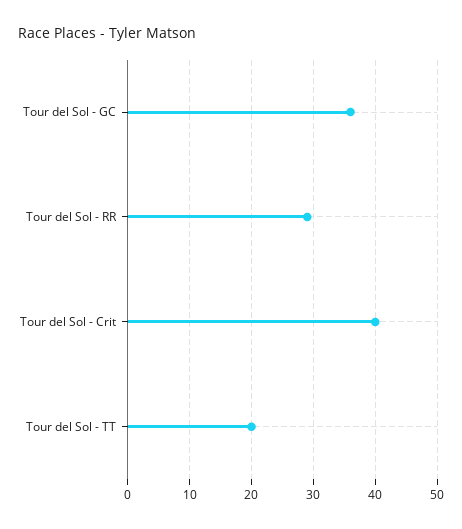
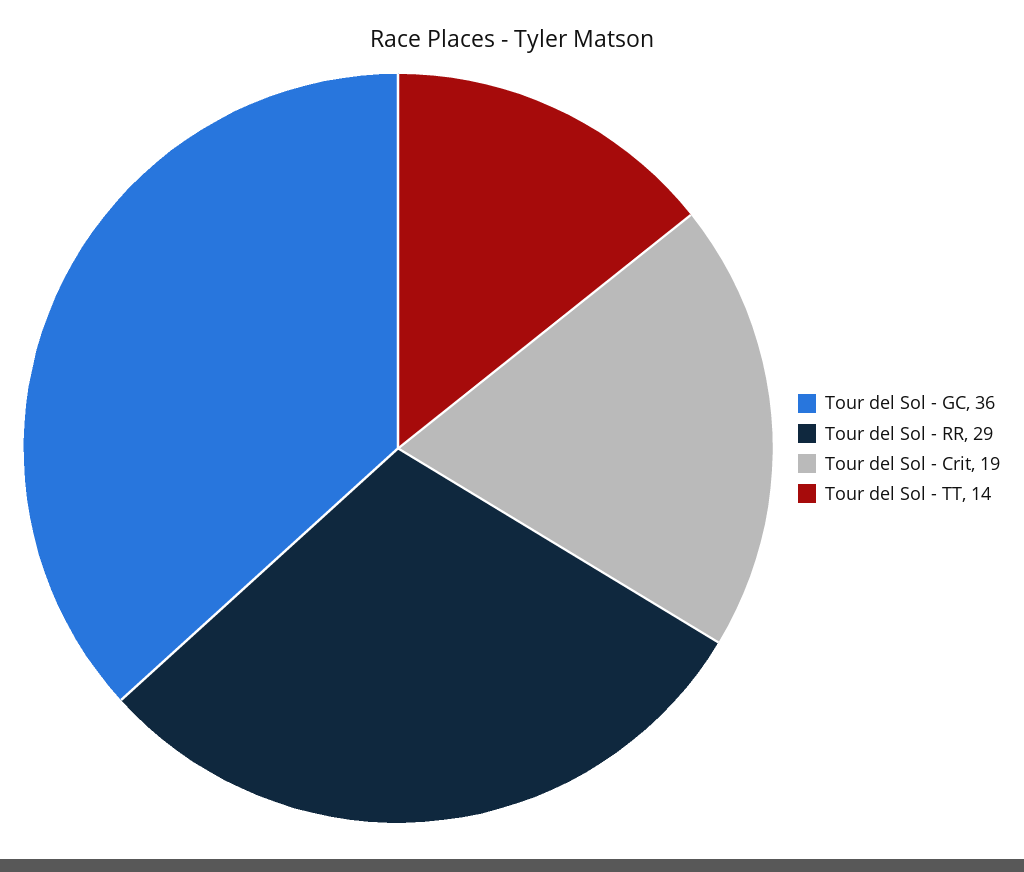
Tour del Sol - Crit: 40 -> 19
Tour del Sol - TT: 20 -> 14

